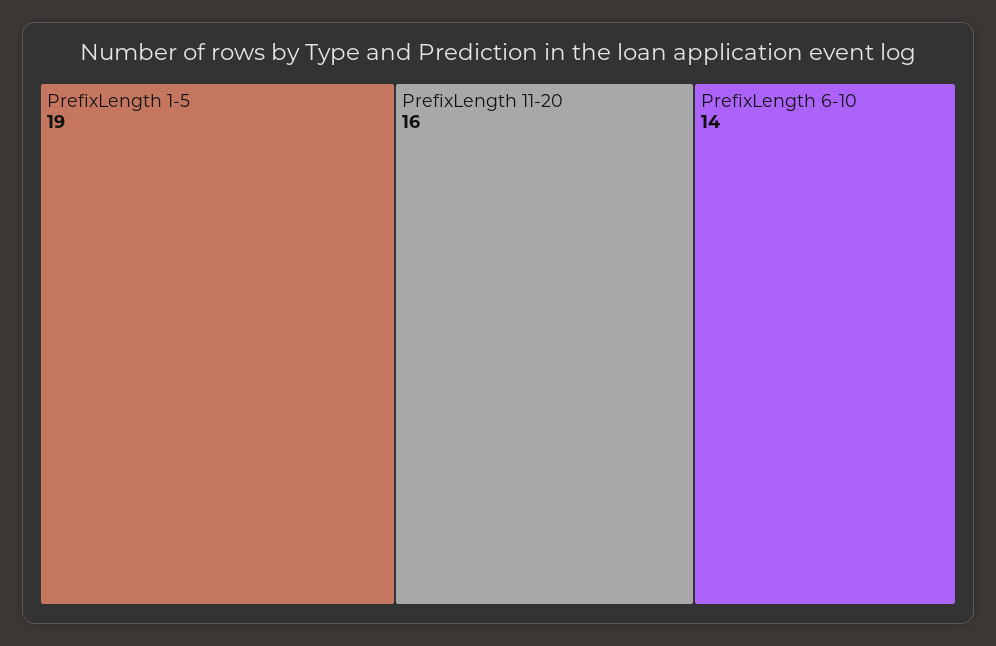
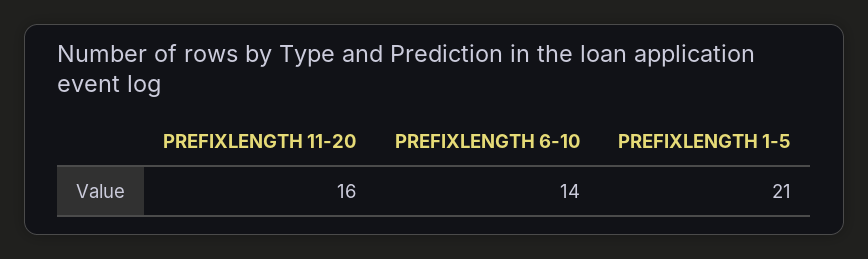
PrefixLength 1-5: 19 -> 21

